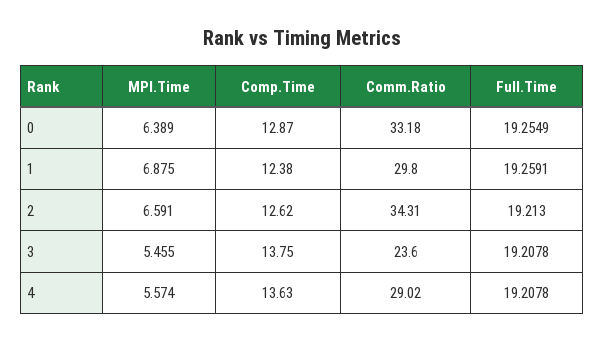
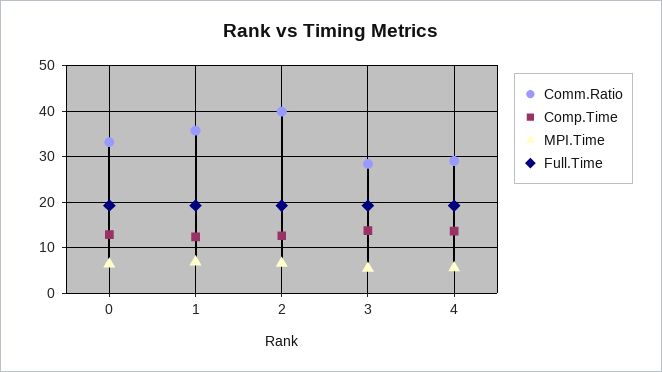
Comm.Ratio, 1: 29.8 -> 36
Comm.Ratio, 2: 34.31 -> 40
Comm.Ratio, 3: 23.6 -> 28

